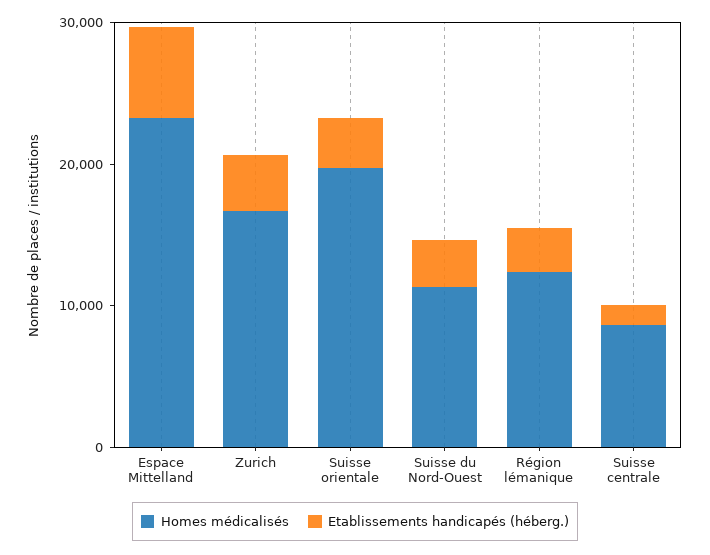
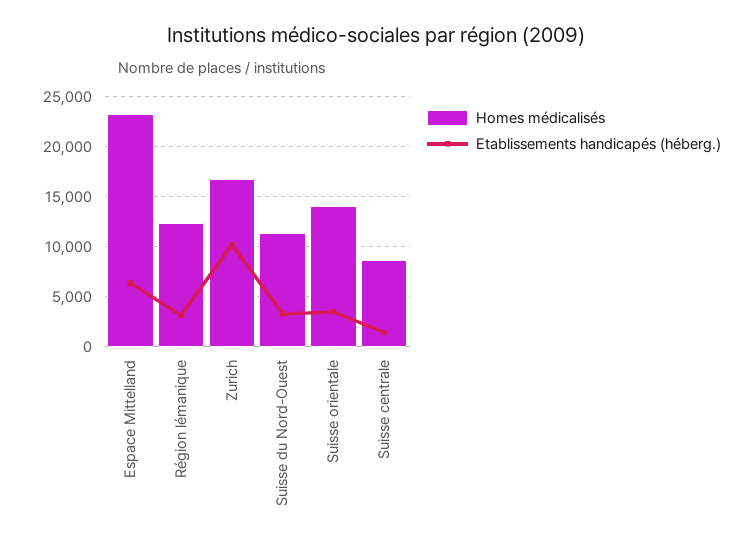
Etablissements handicapés (héberg.), Zurich: 4000 -> 10000
Homes médicalisés, Suisse orientale: 20000 -> 14000

